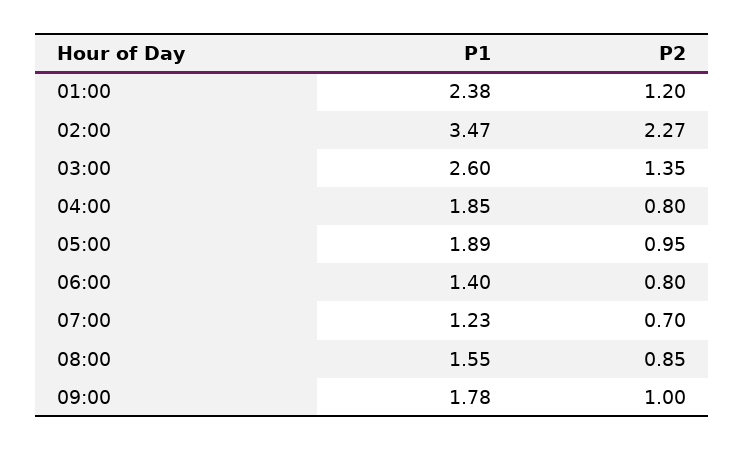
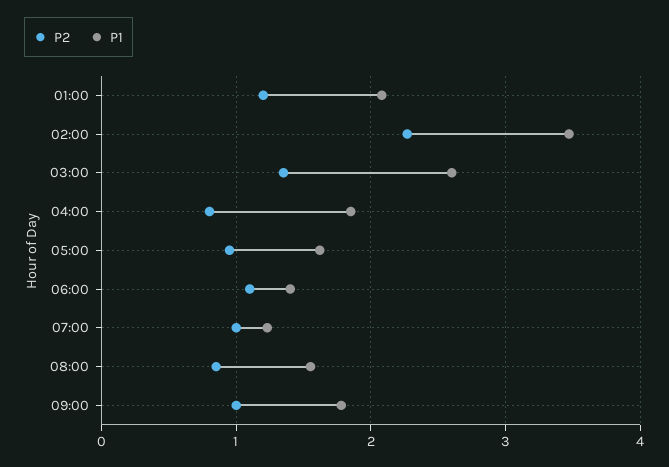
P1, 01:00: 2.38 -> 2.1
P1, 05:00: 1.89 -> 1.6
P2, 06:00: 0.8 -> 1.1
P2, 07:00: 0.7 -> 1

